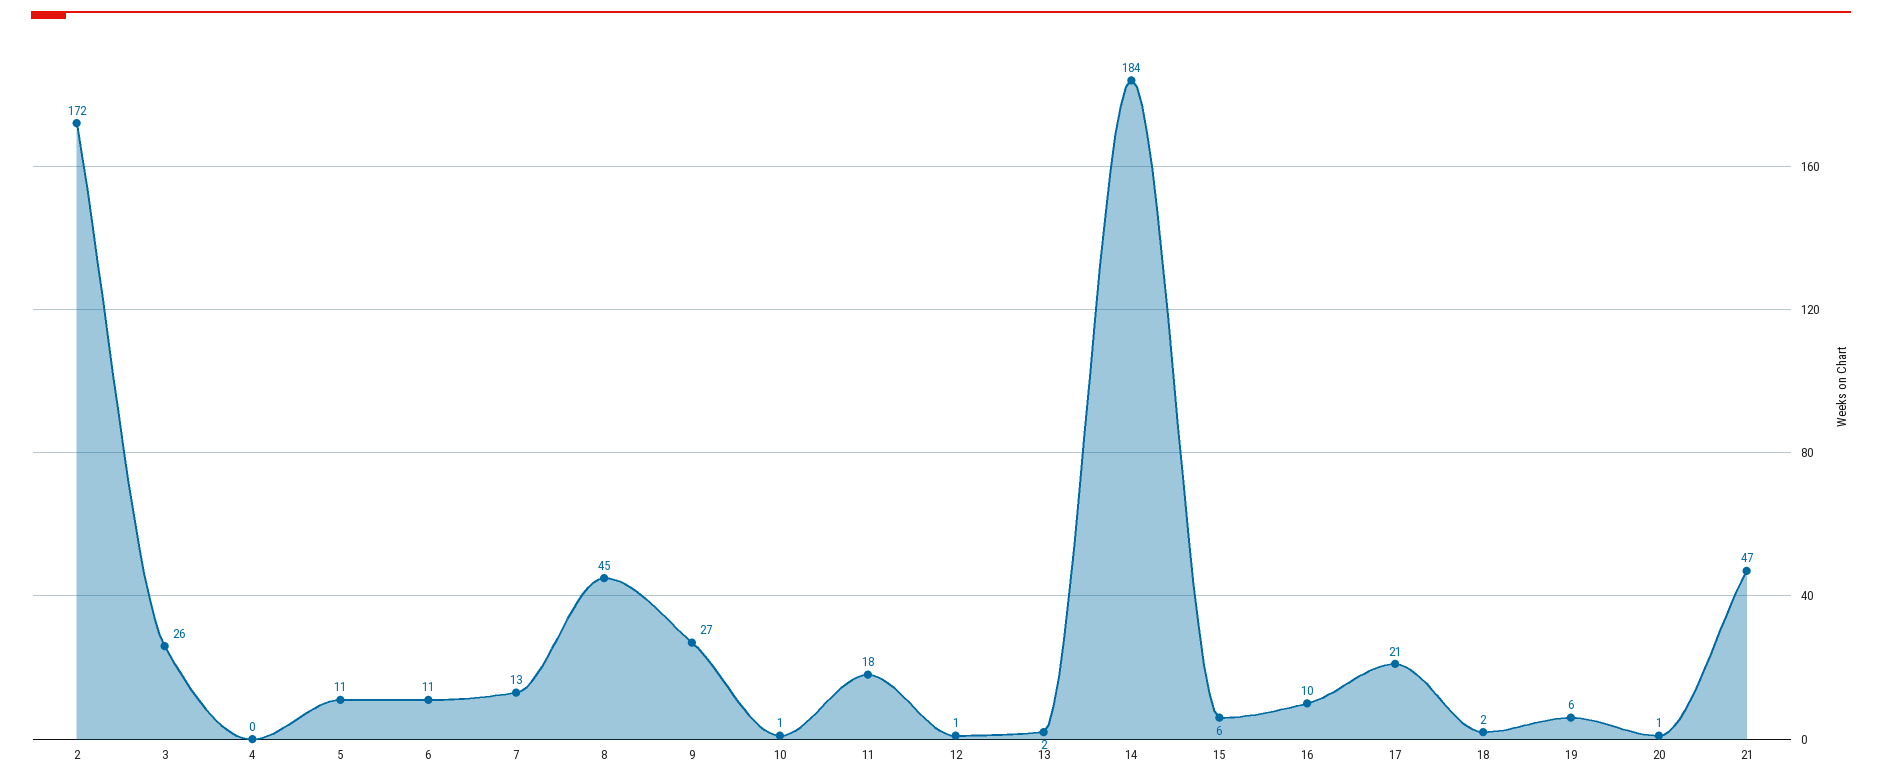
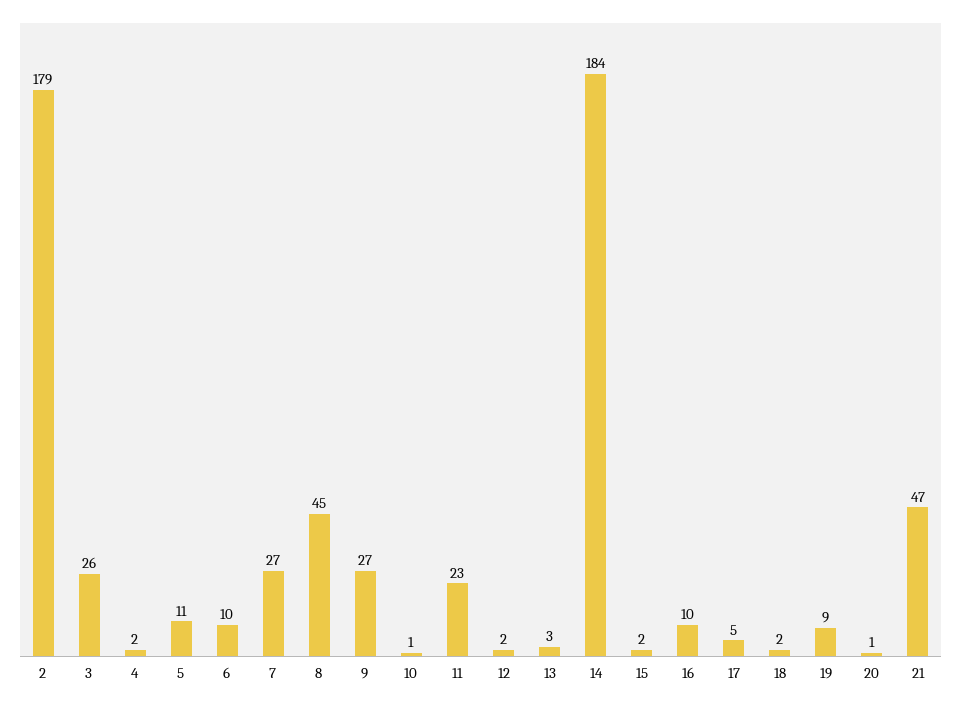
2: 172 -> 179
4: 0 -> 2
6: 11 -> 10
7: 13 -> 27
11: 18 -> 23
12: 1 -> 2
13: 2 -> 3
15: 6 -> 2
17: 21 -> 5
19: 6 -> 9

